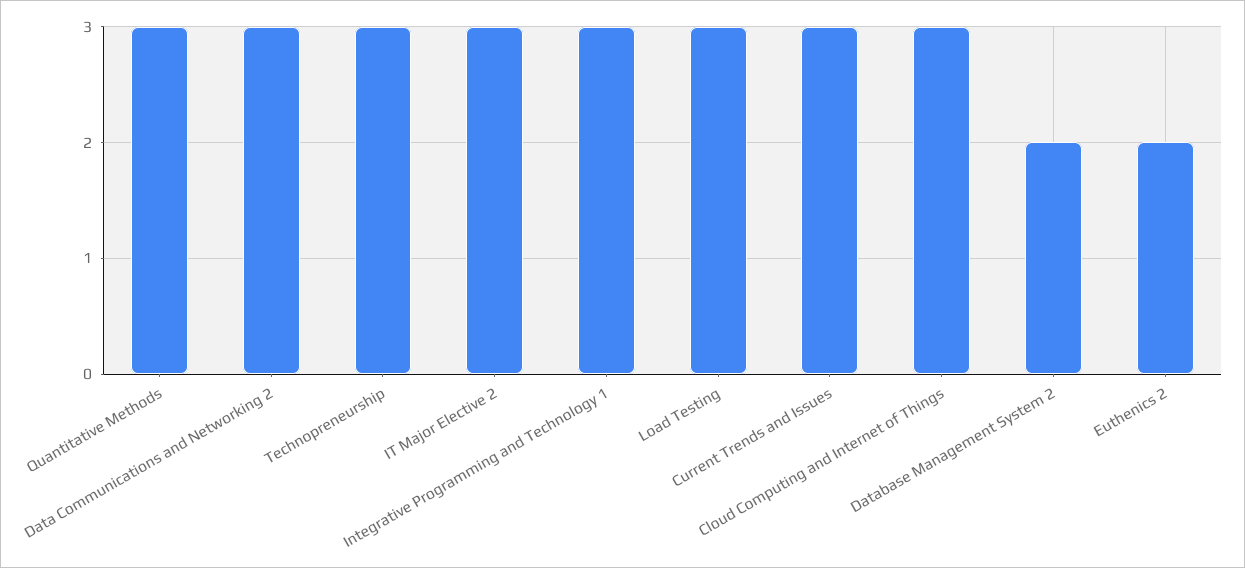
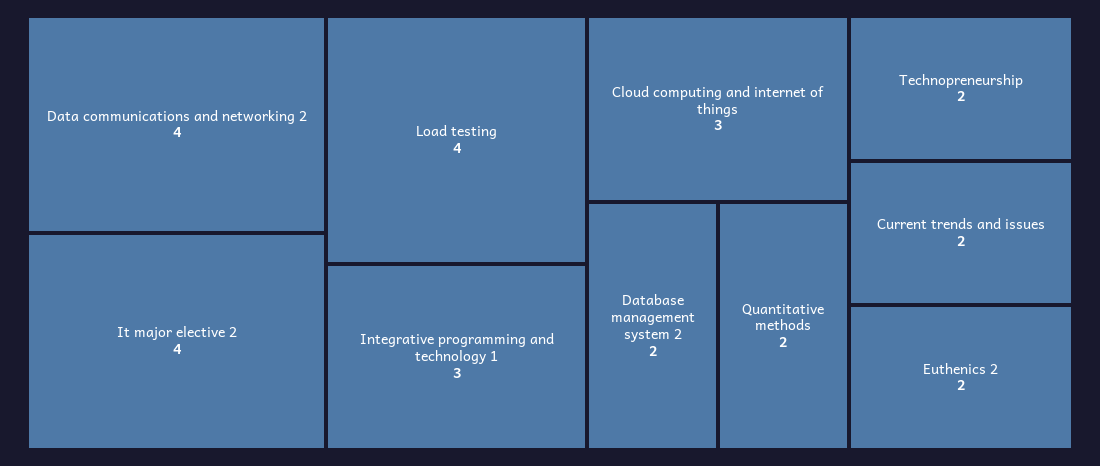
Quantitative Methods: 3 -> 2
Data Communications and Networking 2: 3 -> 4
Technopreneurship: 3 -> 2
IT Major Elective 2: 3 -> 4
Load Testing: 3 -> 4
Current Trends and Issues: 3 -> 2

